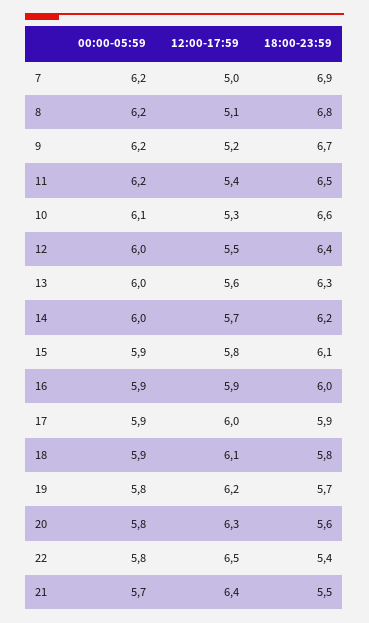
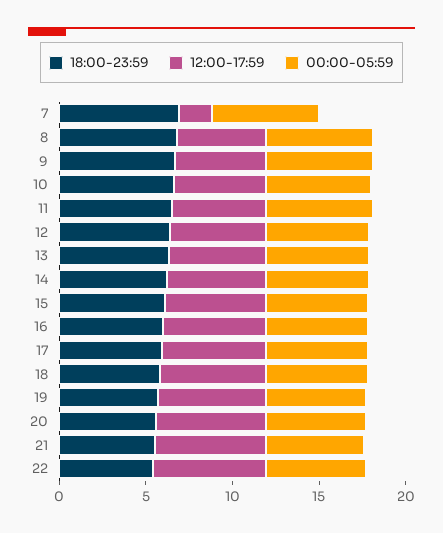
12:00-17:59, 7: 5 -> 2

